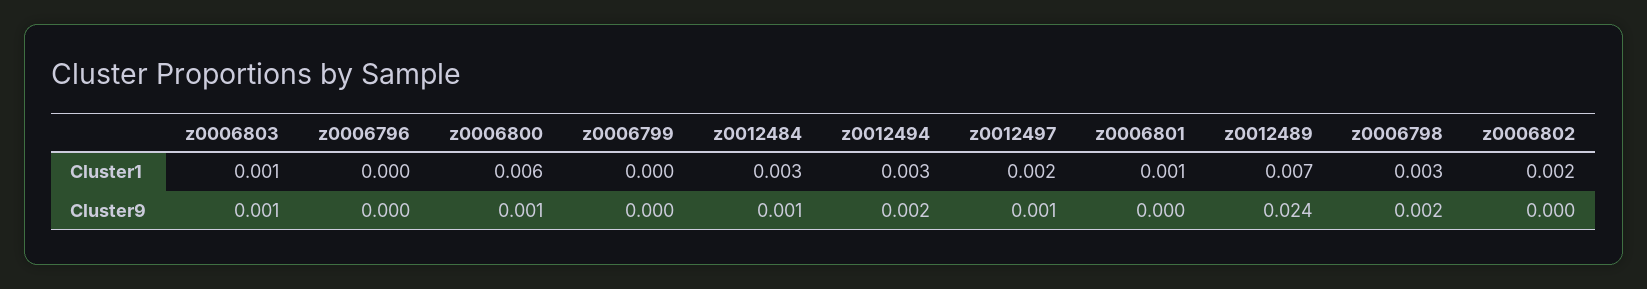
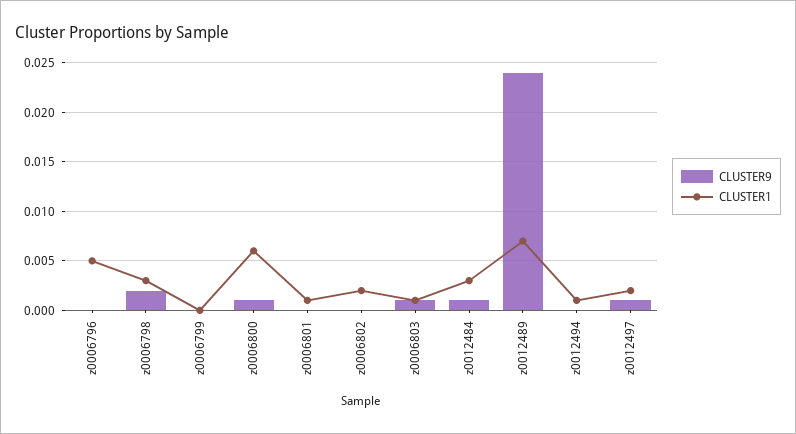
Cluster1, z0006796: 0 -> 0.005
Cluster1, z0012494: 0.003 -> 0.001
Cluster9, z0012494: 0.002 -> 0

